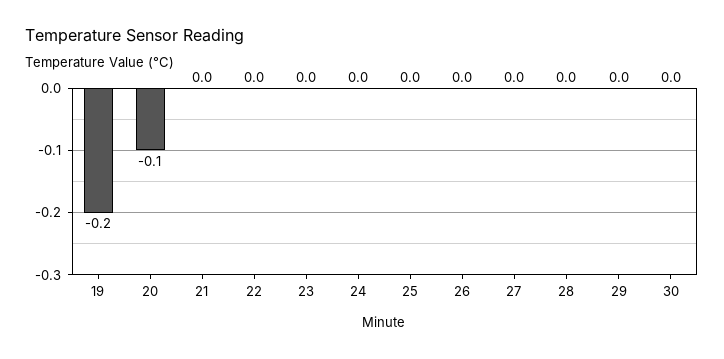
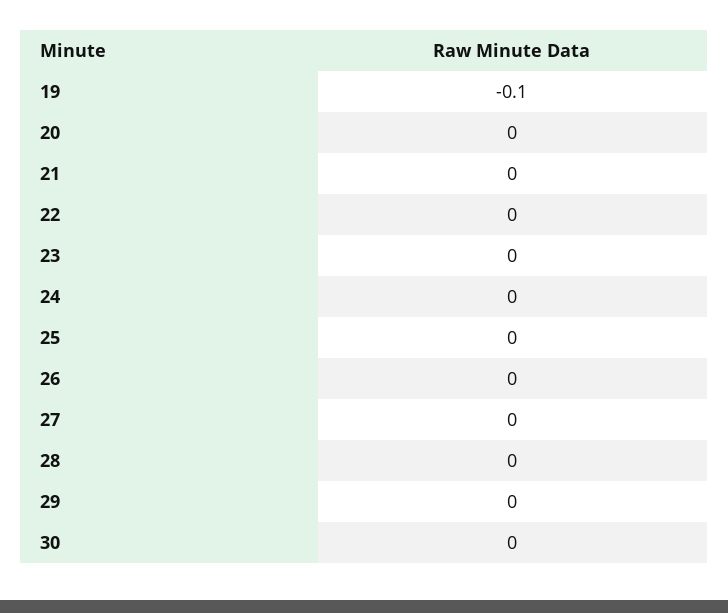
19: -0.2 -> -0.1
20: -0.1 -> 0

